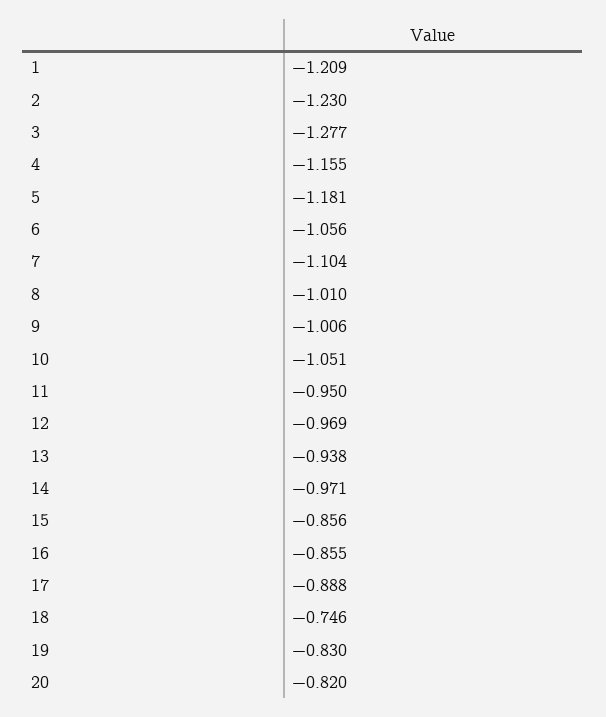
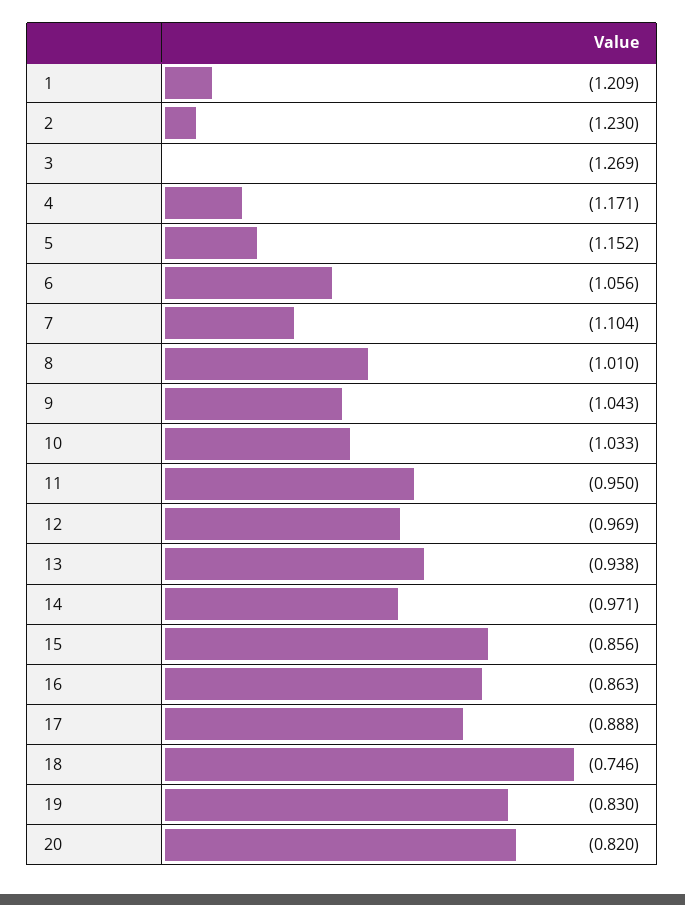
3: -1.277 -> -1.269
4: -1.155 -> -1.171
5: -1.181 -> -1.152
9: -1.006 -> -1.043
10: -1.051 -> -1.033
16: -0.855 -> -0.863

